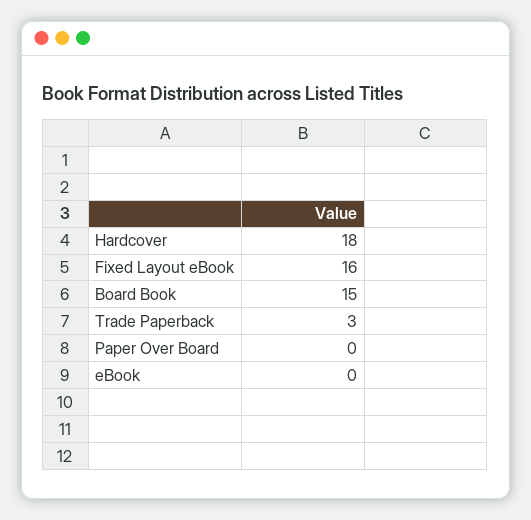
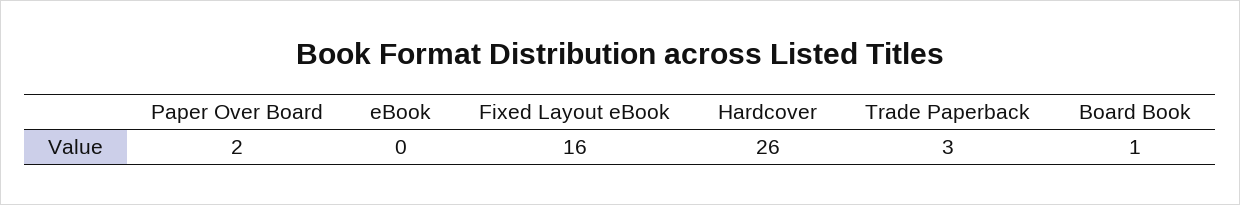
Hardcover: 18 -> 26
Board Book: 15 -> 1
Paper Over Board: 0 -> 2

